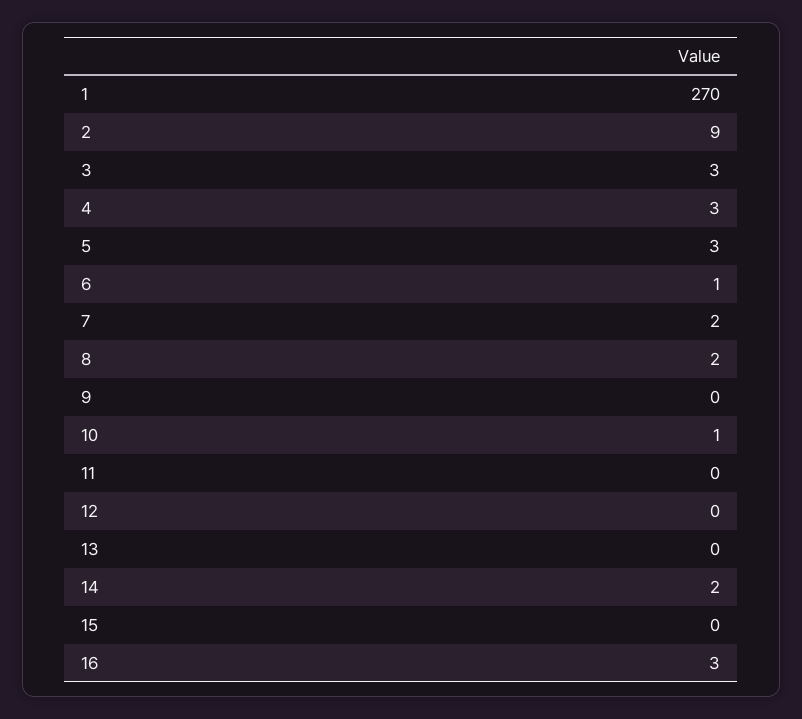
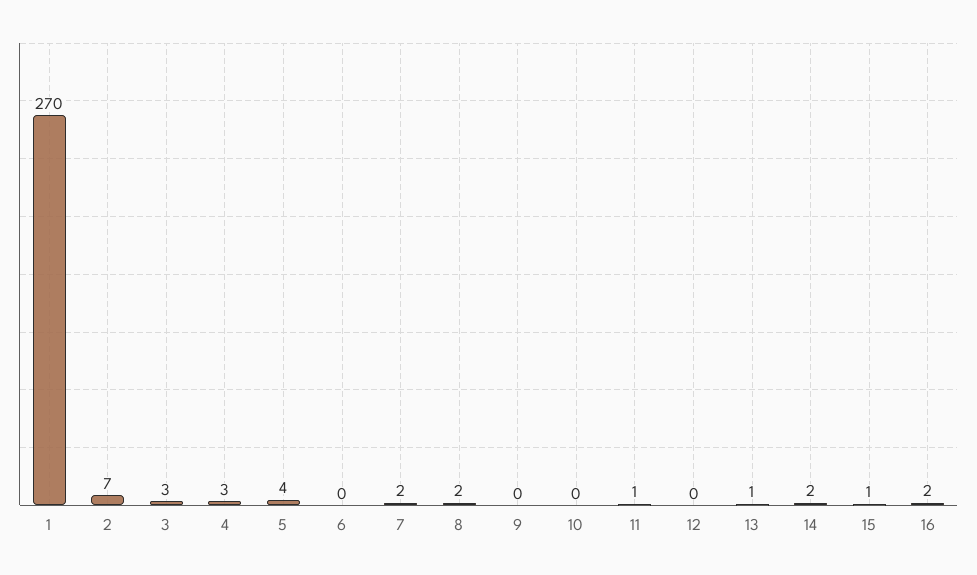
2: 9 -> 7
5: 3 -> 4
6: 1 -> 0
10: 1 -> 0
11: 0 -> 1
13: 0 -> 1
15: 0 -> 1
16: 3 -> 2

